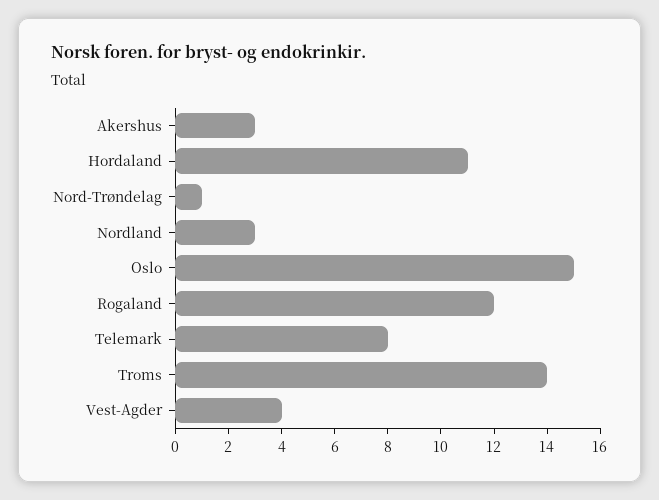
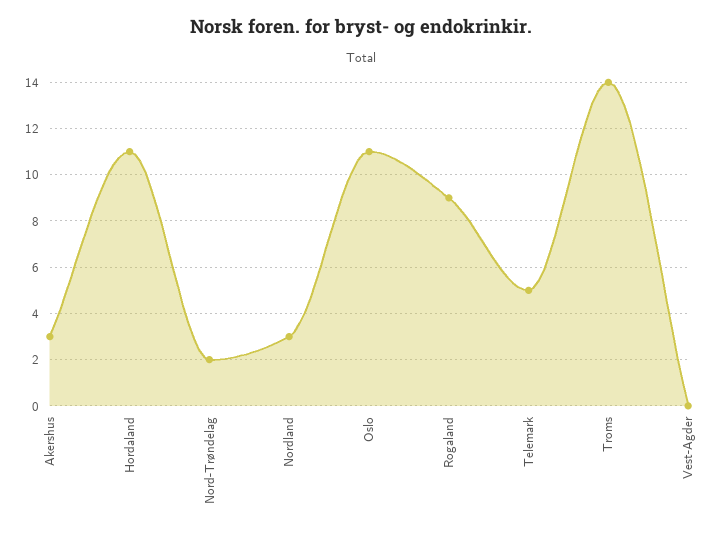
Nord-Trøndelag: 1 -> 2
Oslo: 15 -> 11
Rogaland: 12 -> 9
Telemark: 8 -> 5
Vest-Agder: 4 -> 0

